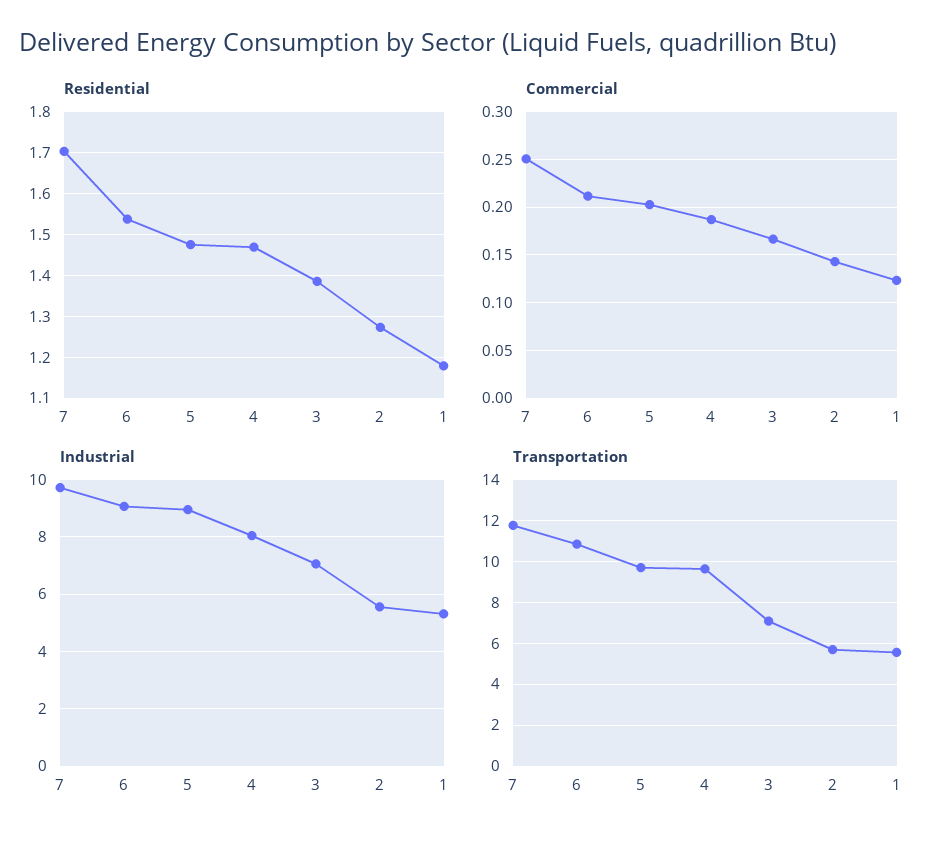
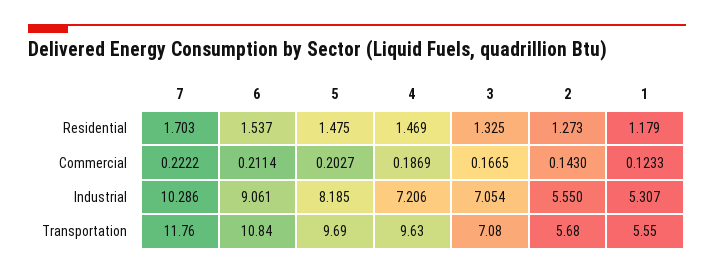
Residential, 3: 1.38 -> 1.325
Commercial, 7: 0.25 -> 0.2222
Industrial, 7: 9.75 -> 10.286
Industrial, 5: 9 -> 8.185
Industrial, 4: 8 -> 7.206

